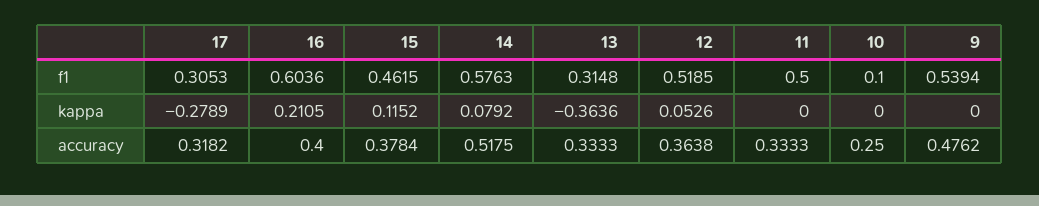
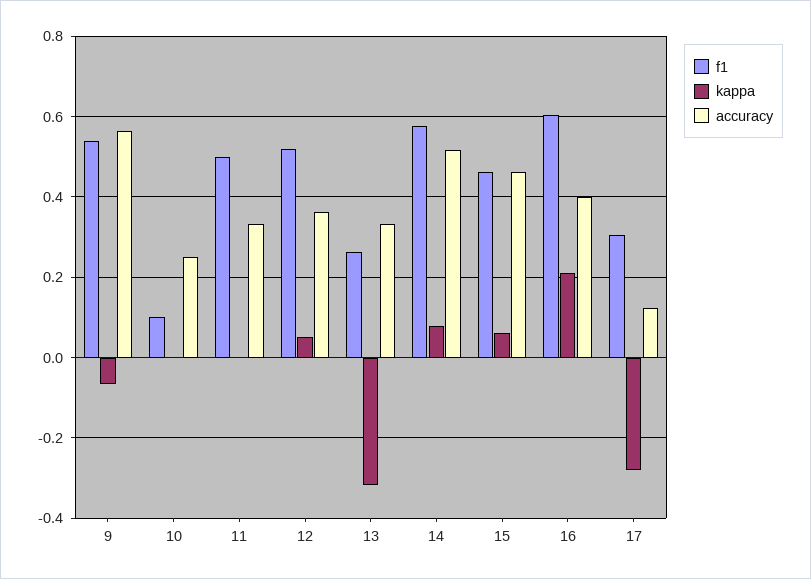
f1, 13: 0.3148 -> 0.26
kappa, 15: 0.1152 -> 0.06
kappa, 13: -0.3636 -> -0.32
kappa, 9: 0 -> -0.06
accuracy, 17: 0.3182 -> 0.12
accuracy, 15: 0.3784 -> 0.46
accuracy, 9: 0.4762 -> 0.56

